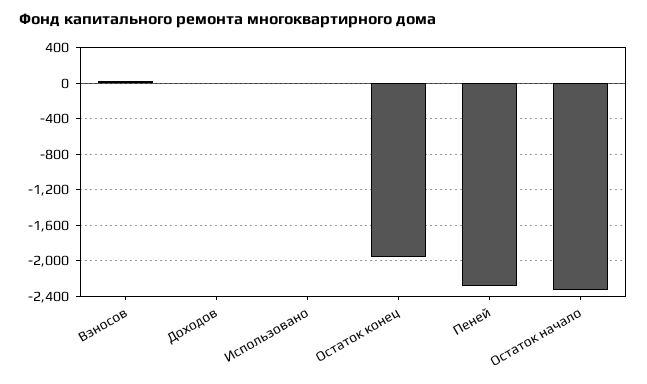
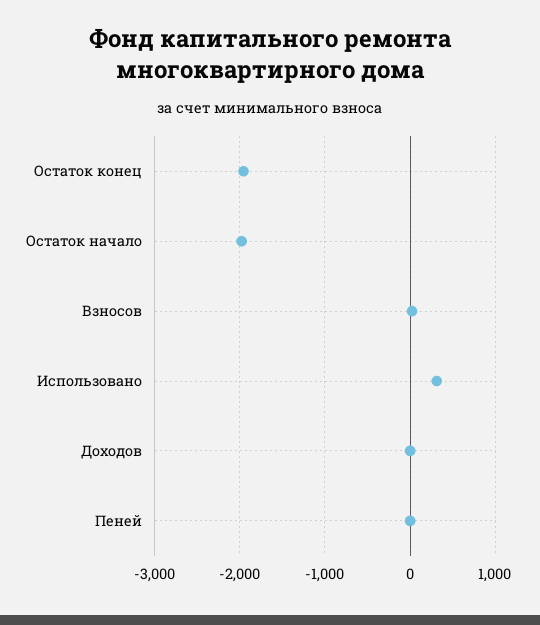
Использовано: 0 -> 300
Пеней: -2300 -> 0
Остаток начало: -2300 -> -2000

